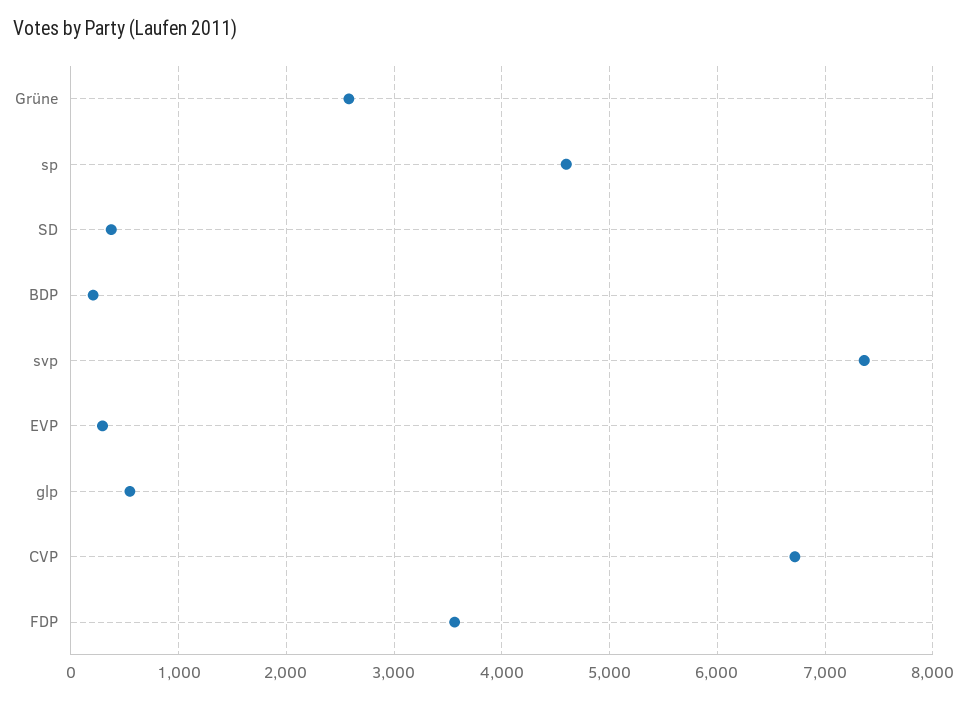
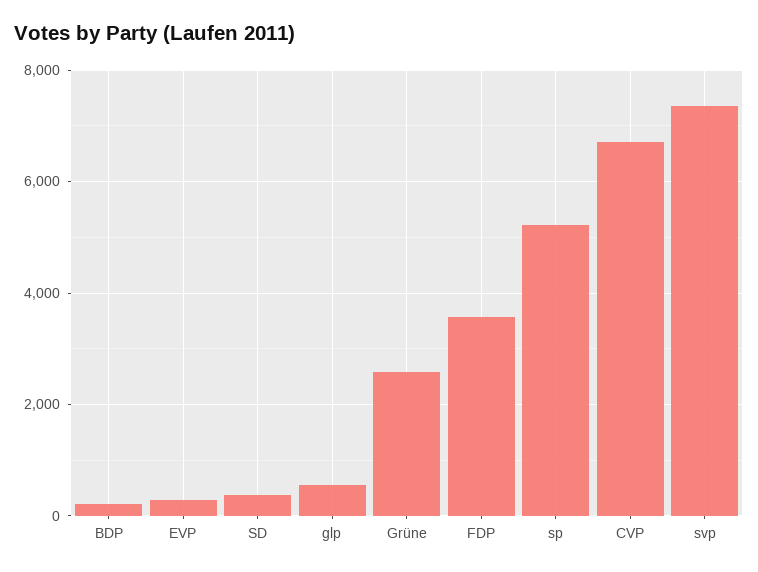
sp: 4600 -> 5200

